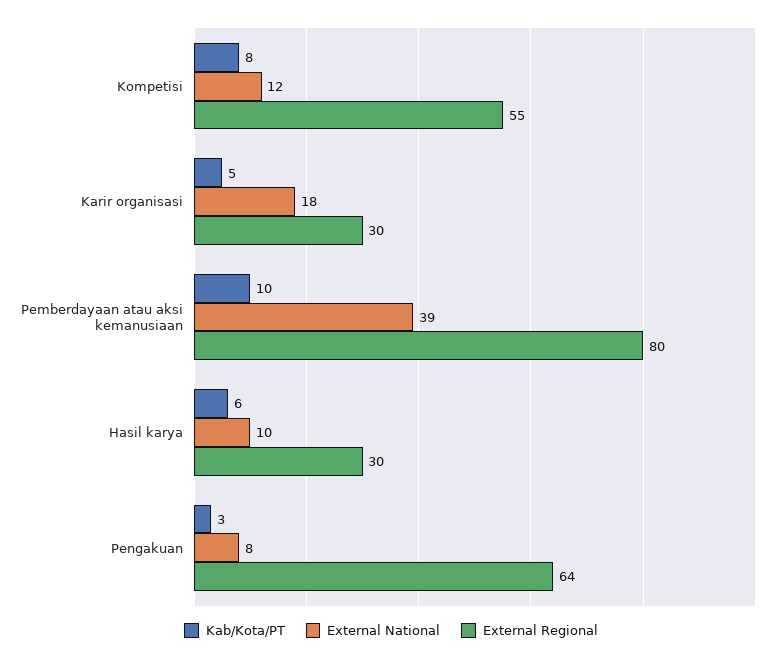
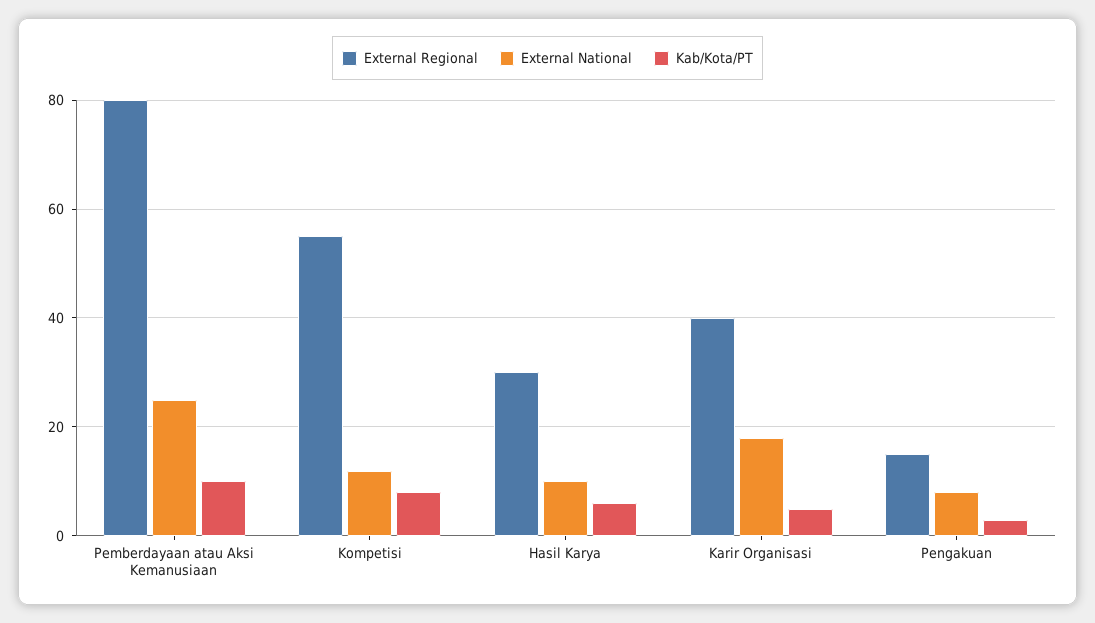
External Regional, Karir organisasi: 30 -> 40
External National, Pemberdayaan atau aksi kemanusiaan: 39 -> 25
External Regional, Pengakuan: 64 -> 15

